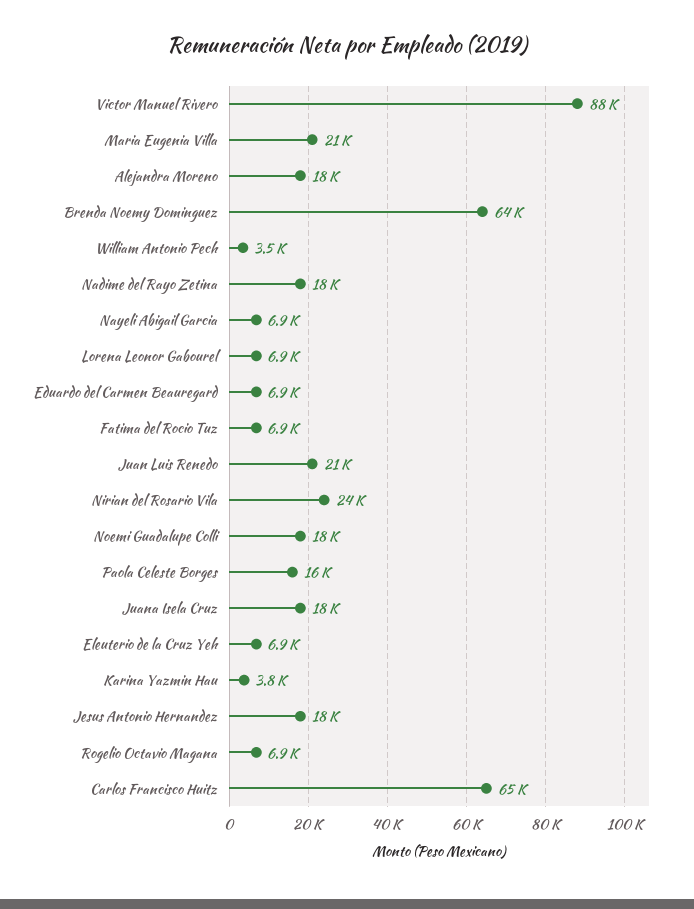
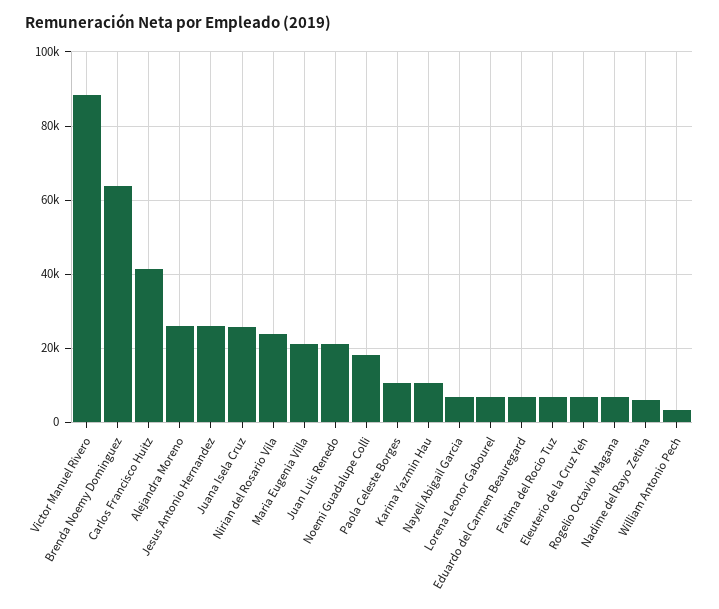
Alejandra Moreno: 18000 -> 26000
Nadime del Rayo Zetina: 18000 -> 6000
Paola Celeste Borges: 16000 -> 10000
Juana Isela Cruz: 18000 -> 26000
Karina Yazmin Hau: 3800 -> 10000
Jesus Antonio Hernandez: 18000 -> 26000
Carlos Francisco Huitz: 65000 -> 42000

